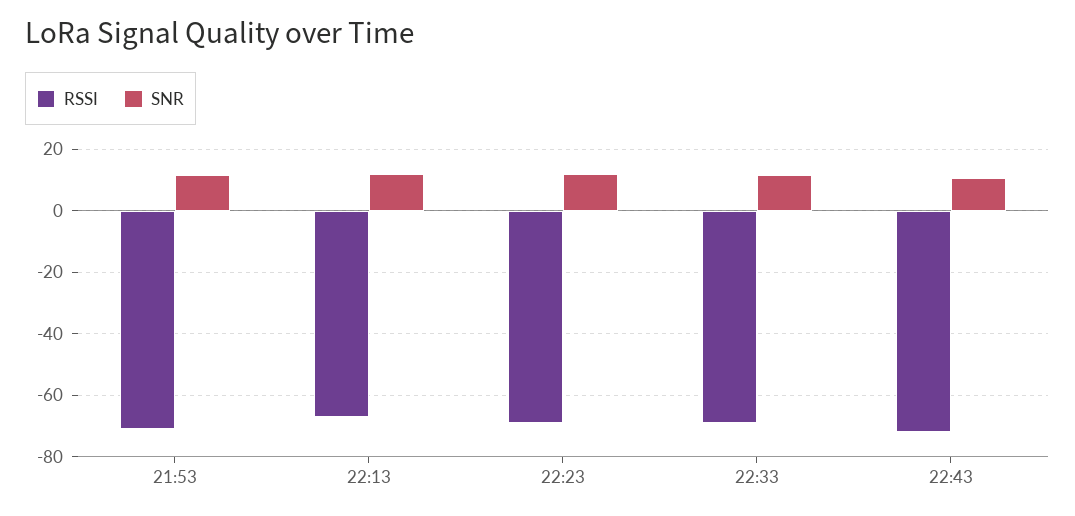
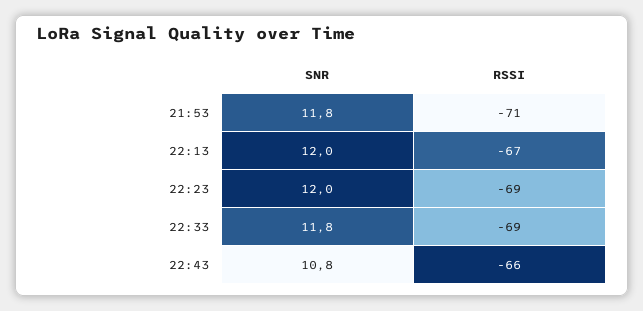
RSSI, 22:43: -72 -> -66

